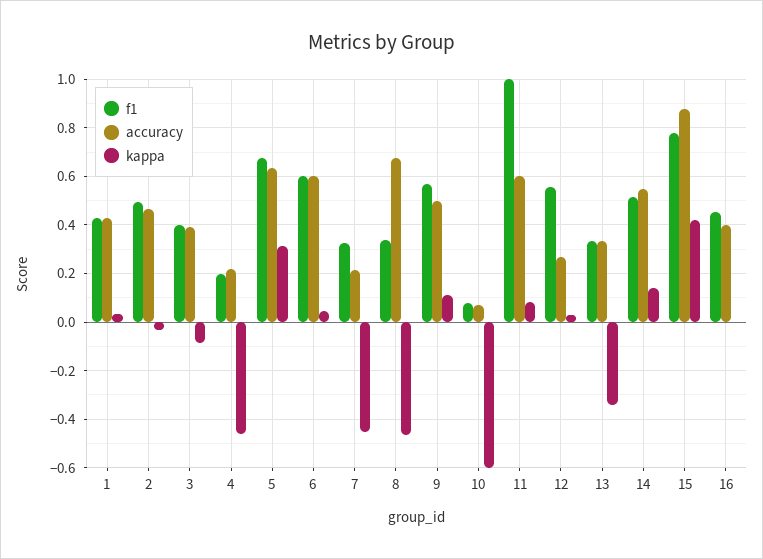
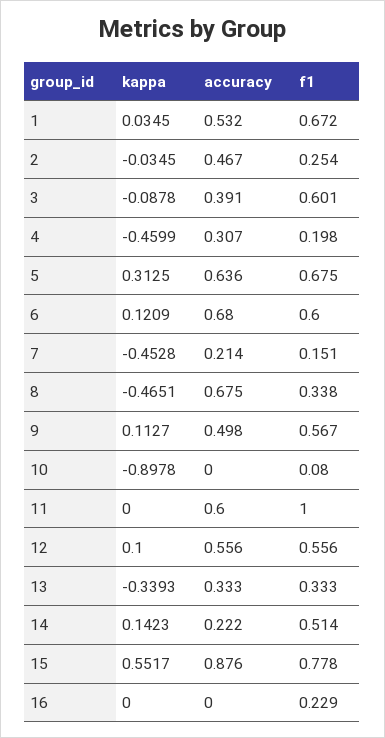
f1, 1: 0.425 -> 0.672
accuracy, 1: 0.425 -> 0.532
f1, 2: 0.5 -> 0.254
f1, 3: 0.4 -> 0.601
accuracy, 4: 0.225 -> 0.307
accuracy, 6: 0.6 -> 0.68
kappa, 6: 0.05 -> 0.1209
f1, 7: 0.325 -> 0.151
accuracy, 10: 0.075 -> 0
kappa, 10: -0.6 -> -0.8978
kappa, 11: 0.075 -> 0
accuracy, 12: 0.275 -> 0.556
kappa, 12: 0.025 -> 0.1
accuracy, 14: 0.55 -> 0.222
kappa, 15: 0.425 -> 0.5517
f1, 16: 0.45 -> 0.229
accuracy, 16: 0.4 -> 0

